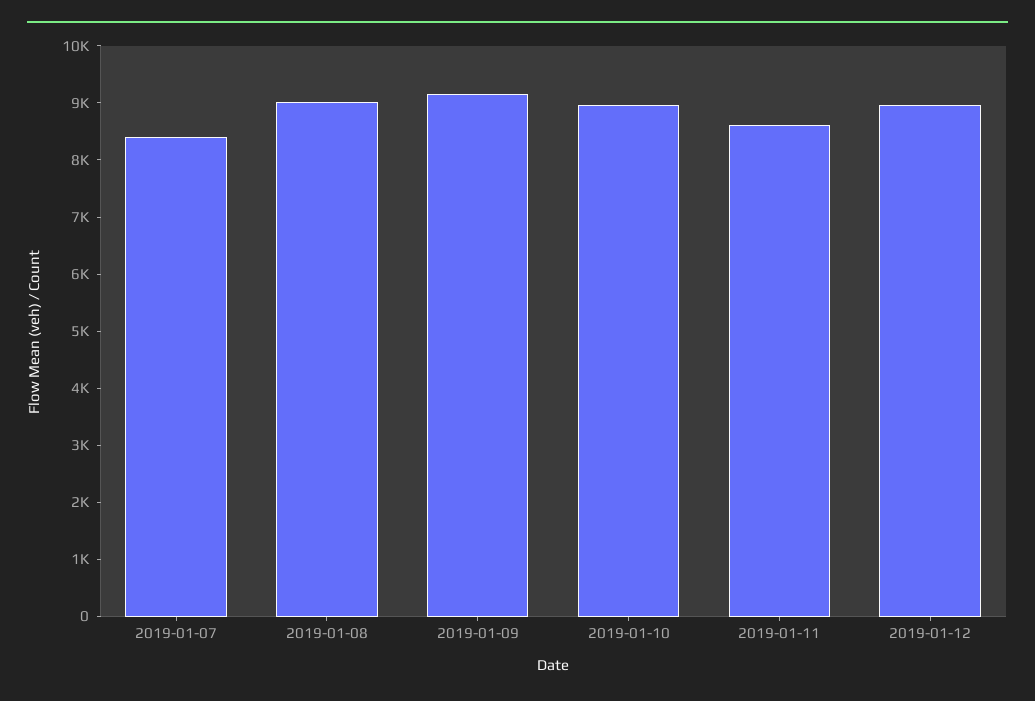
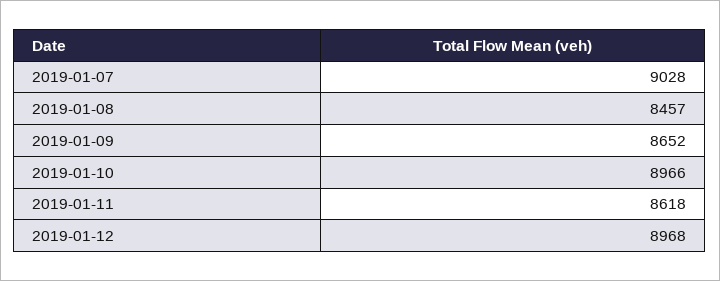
2019-01-07: 8400 -> 9028
2019-01-08: 9000 -> 8457
2019-01-09: 9200 -> 8652

